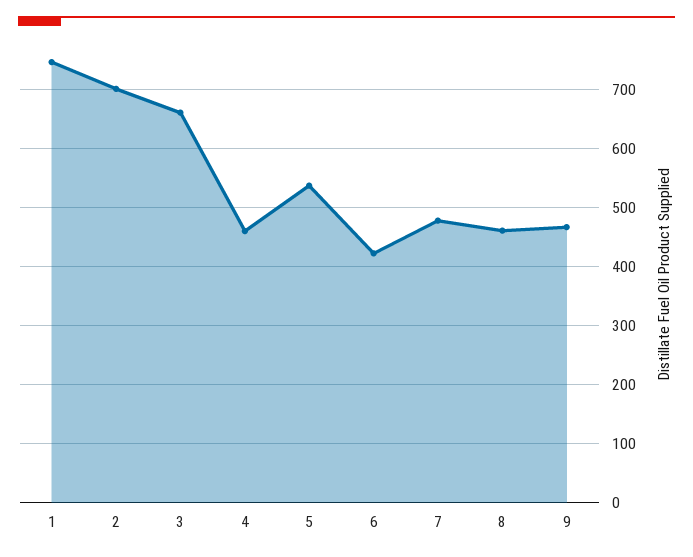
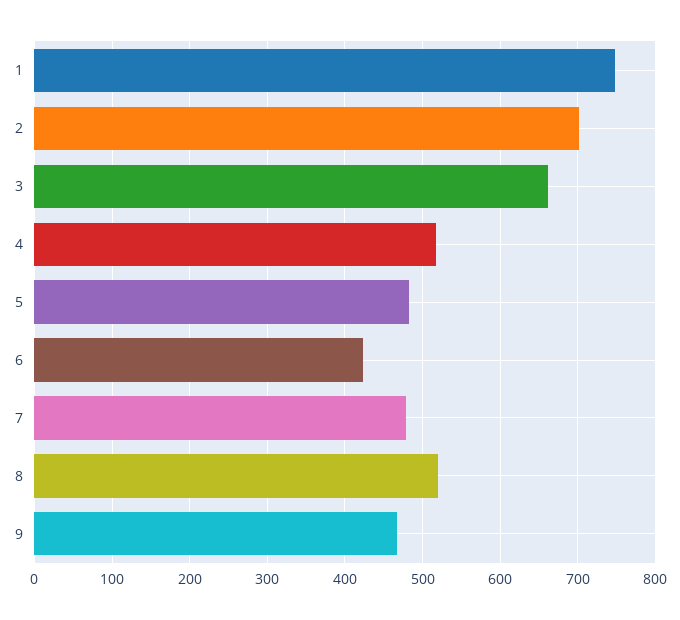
4: 460 -> 520
5: 540 -> 480
8: 460 -> 520

